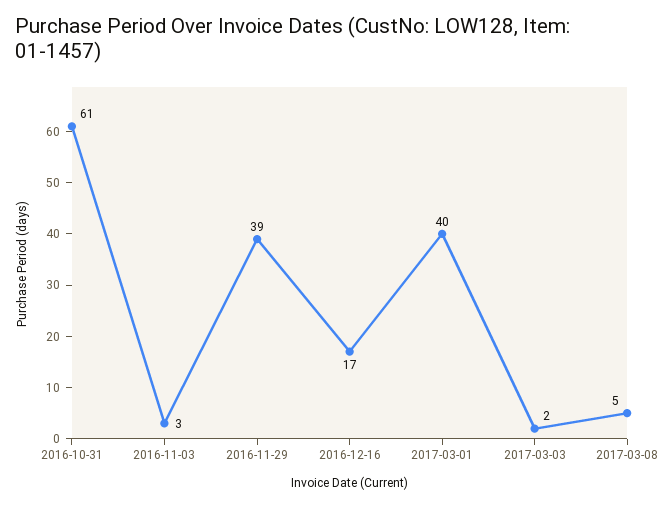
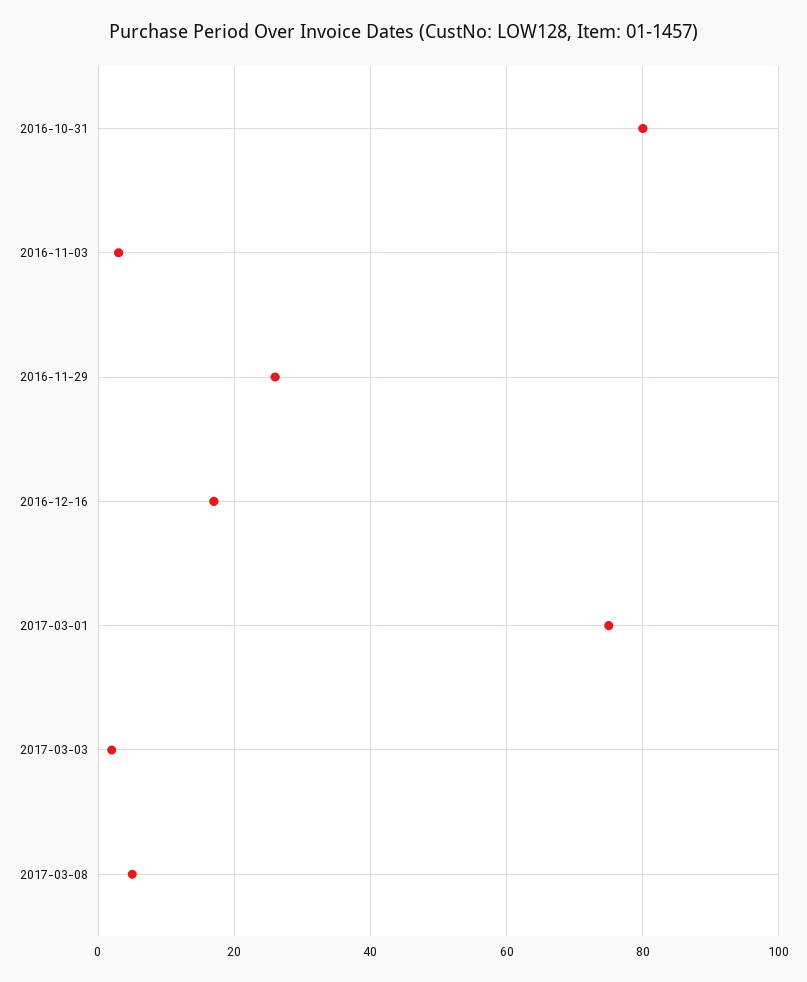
2016-10-31: 61 -> 80
2016-11-29: 39 -> 25
2017-03-01: 40 -> 75

